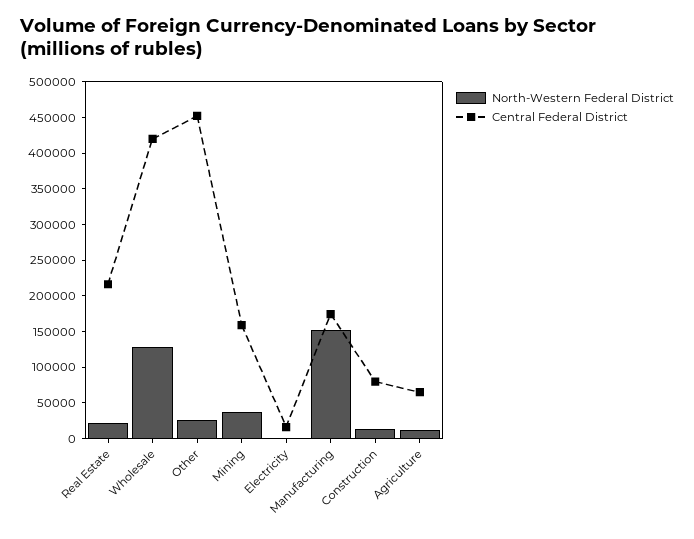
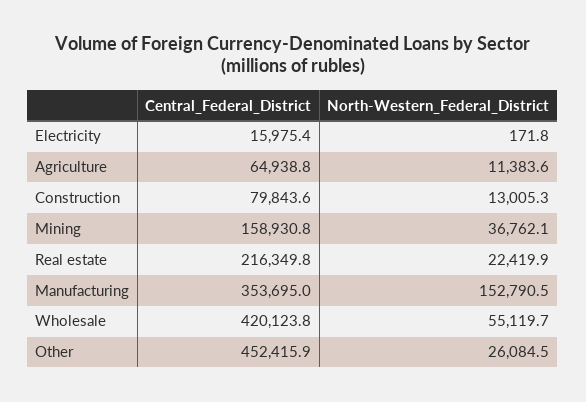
North-Western Federal District, Wholesale: 125000 -> 55119.7
Central Federal District, Manufacturing: 175000 -> 353695

